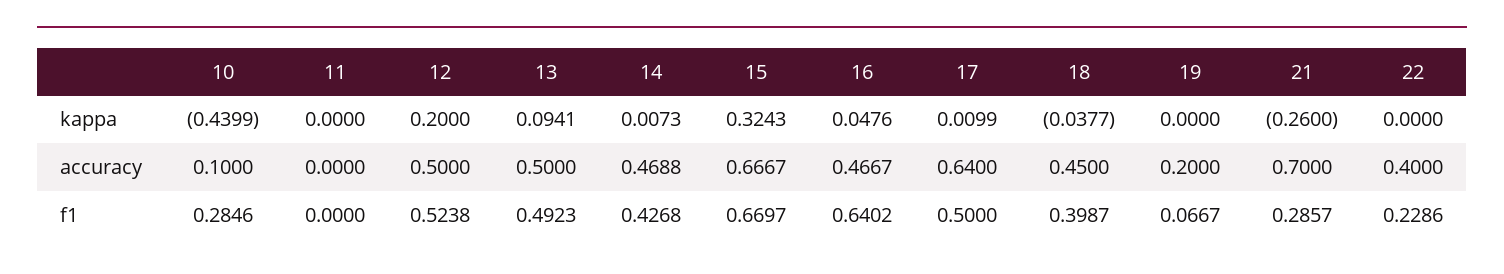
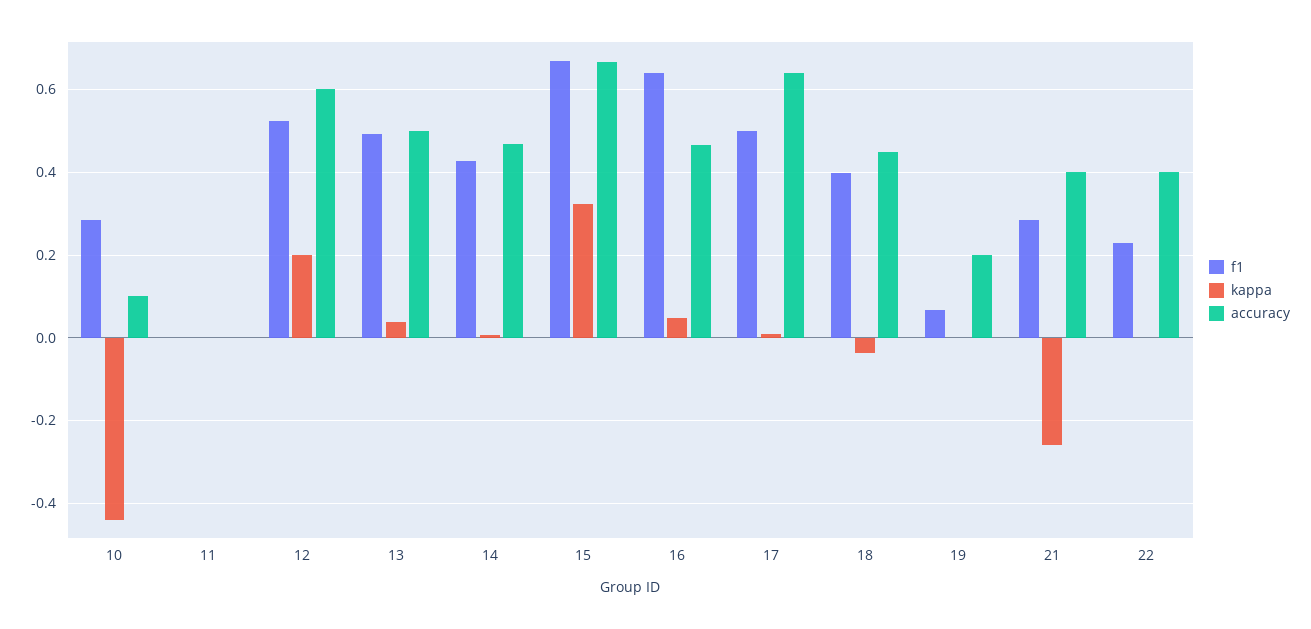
kappa, 13: 0.0941 -> 0.04
accuracy, 12: 0.5 -> 0.6
accuracy, 21: 0.7 -> 0.4

